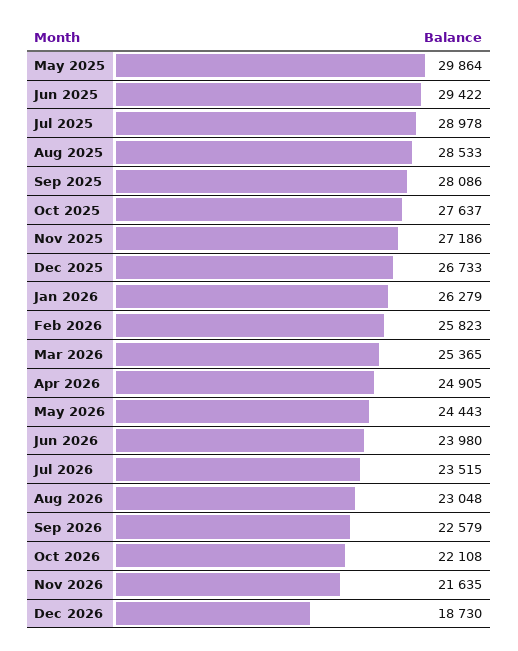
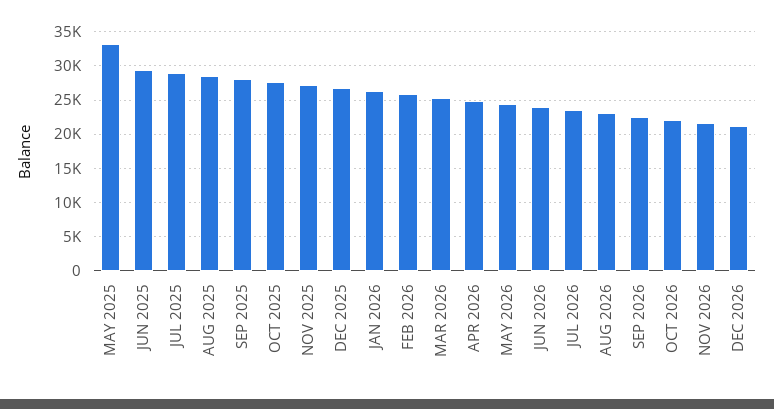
May 2025: 29864 -> 33000
Dec 2026: 18730 -> 21000

